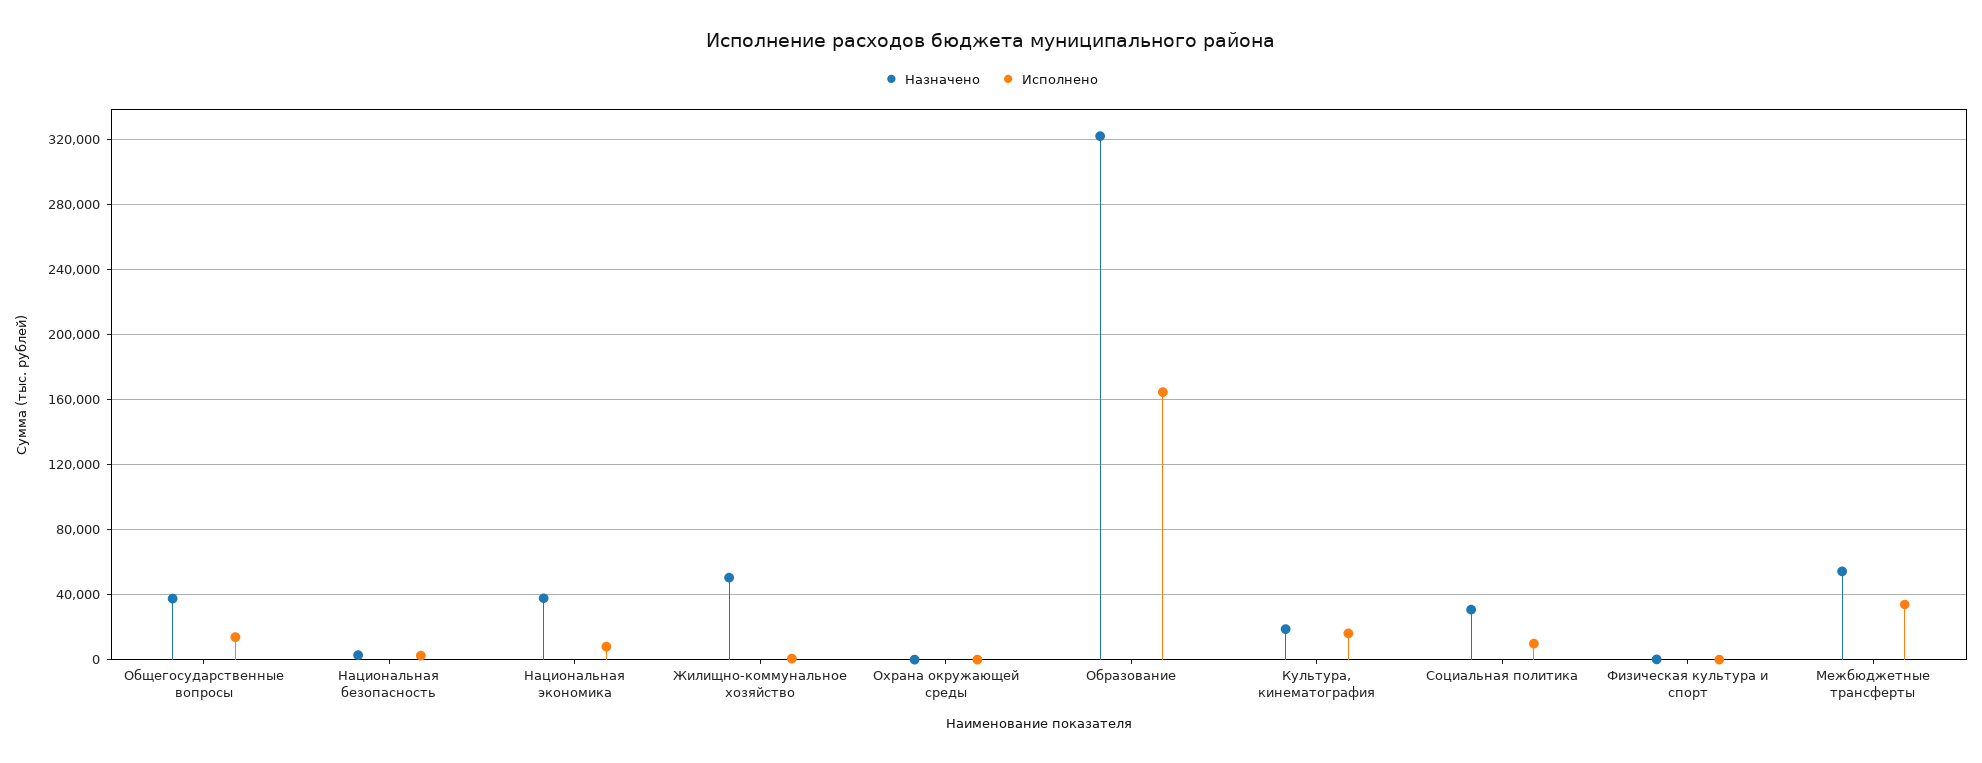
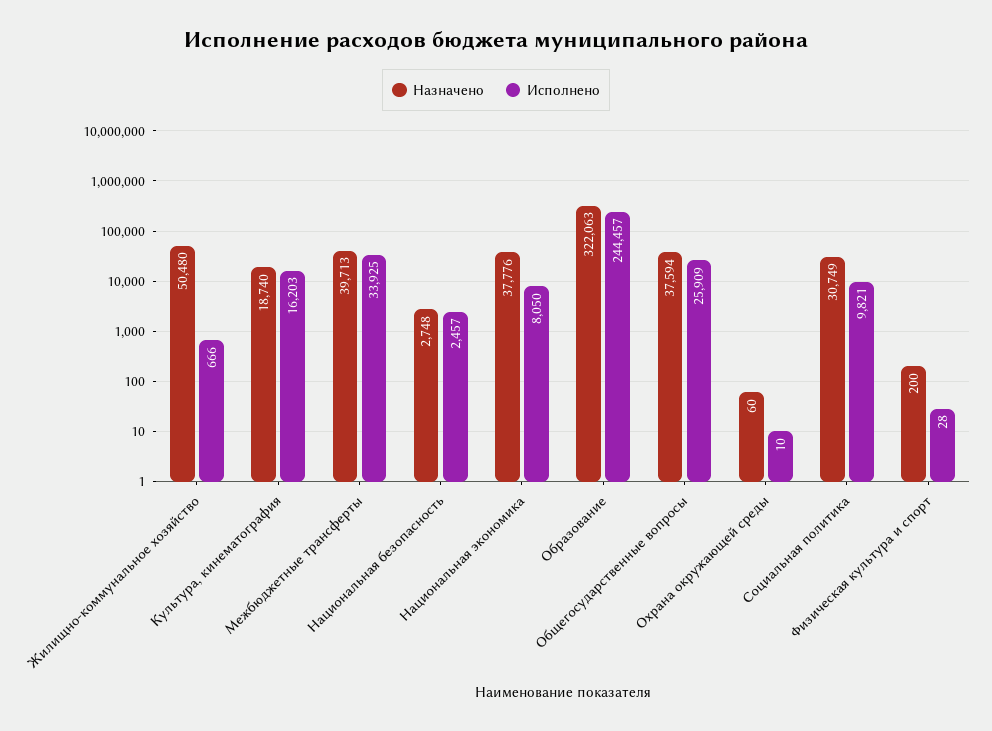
Исполнено, Общегосударственные вопросы: 15000 -> 25909
Исполнено, Образование: 165000 -> 244457
Назначено, Межбюджетные трансферты: 55000 -> 39713

